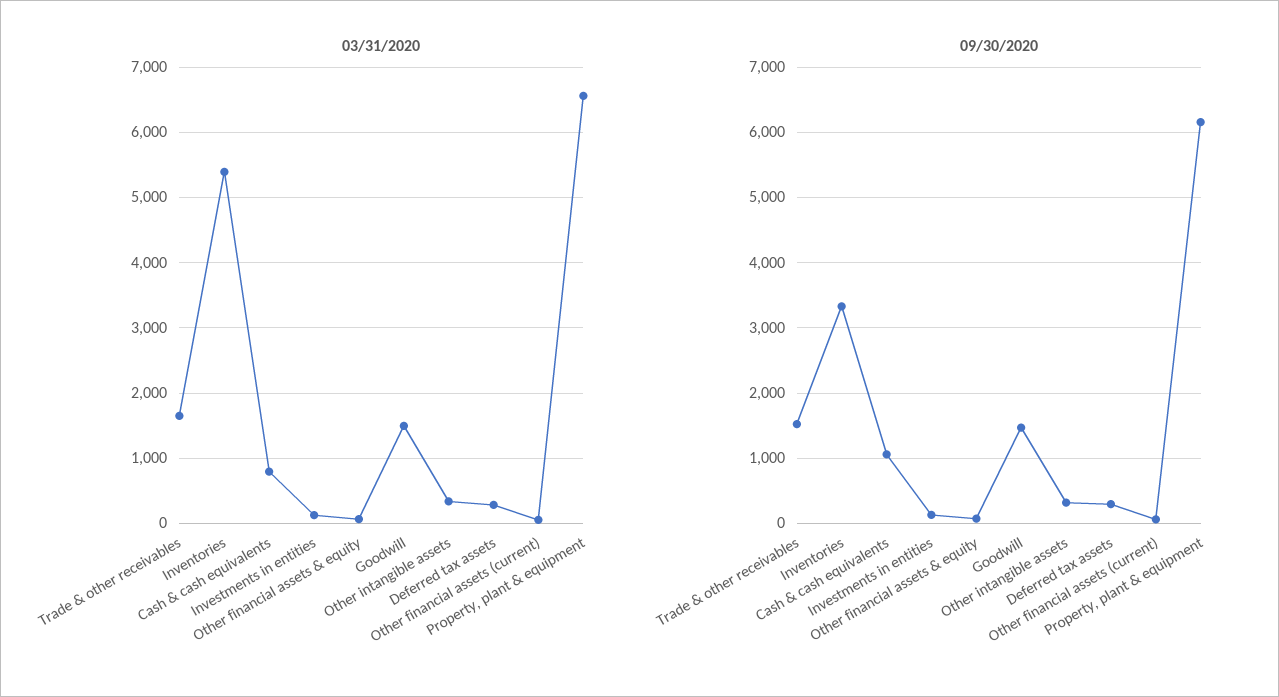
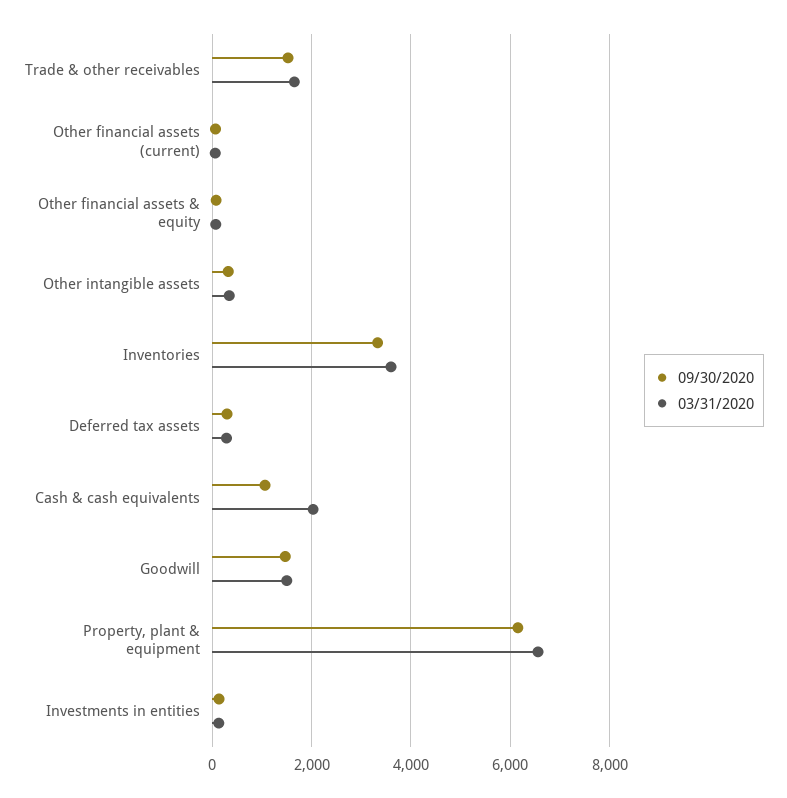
03/31/2020, Inventories: 5400 -> 3600
03/31/2020, Cash & cash equivalents: 800 -> 2000

